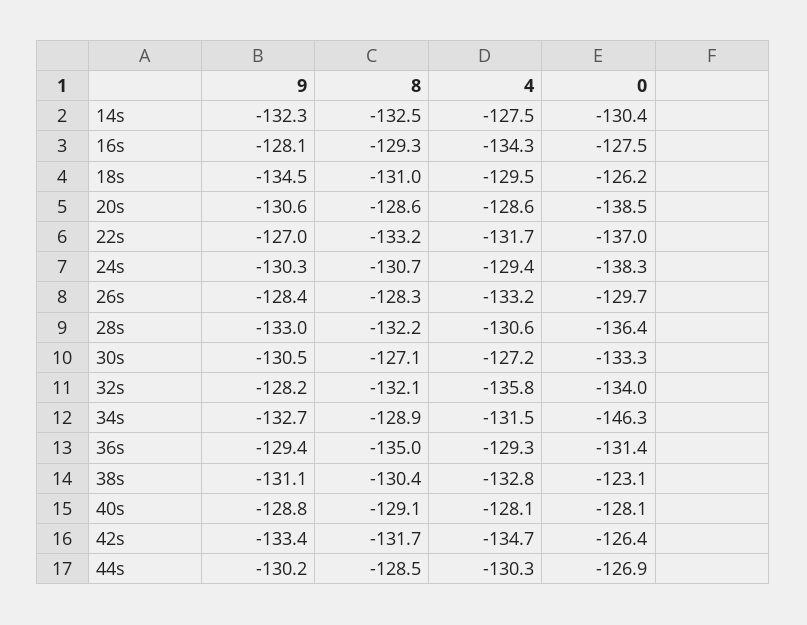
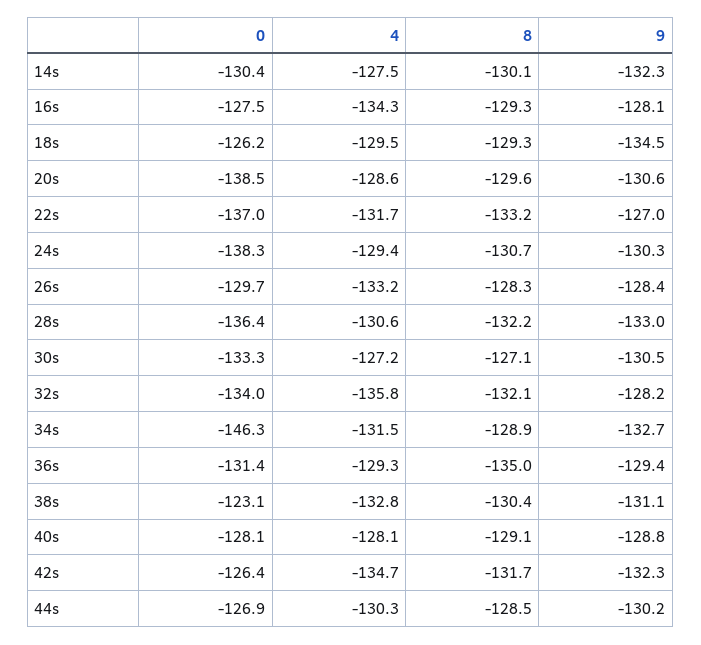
8, 14s: -132.5 -> -130.1
8, 18s: -131 -> -129.3
8, 20s: -128.6 -> -129.6
9, 42s: -133.4 -> -132.3

